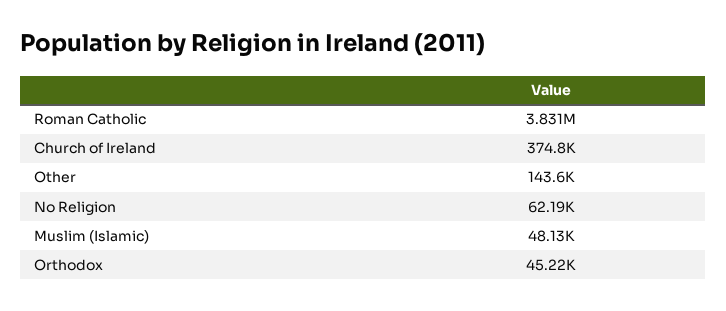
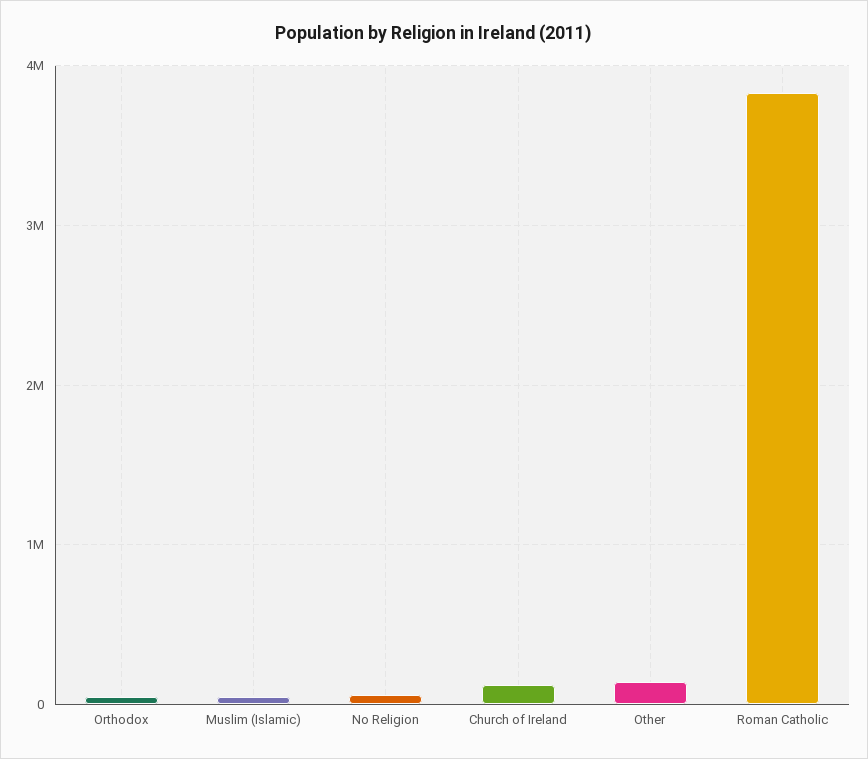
Church of Ireland: 374800 -> 100000

